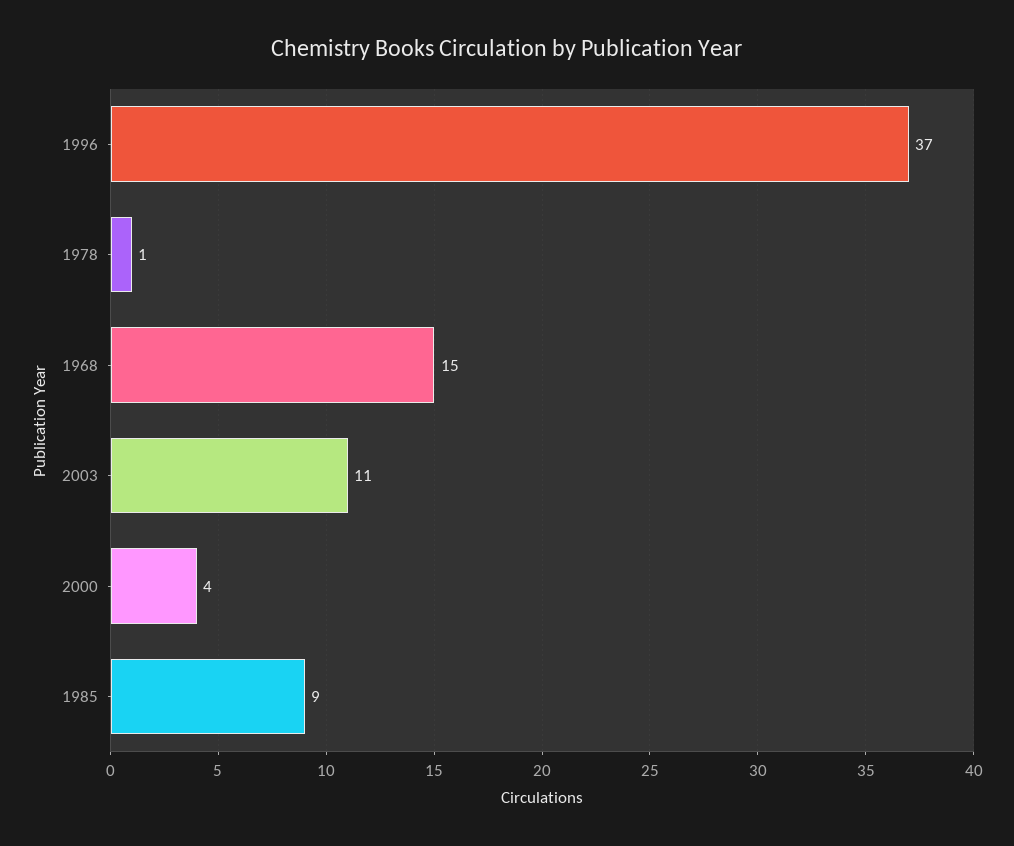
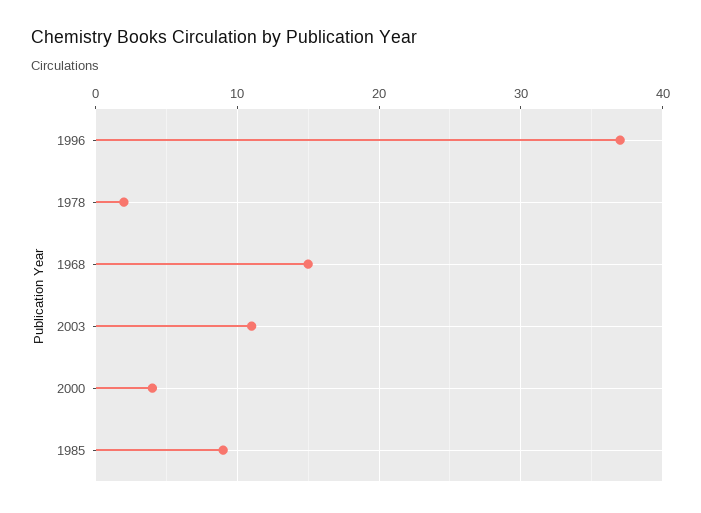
1978: 1 -> 2

